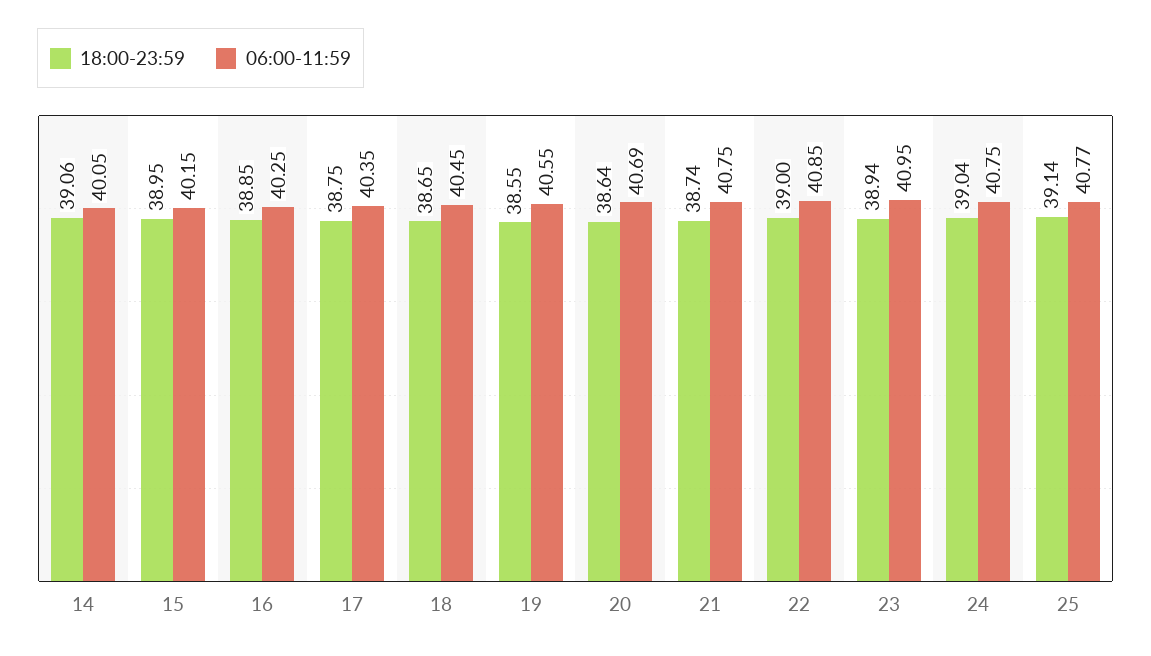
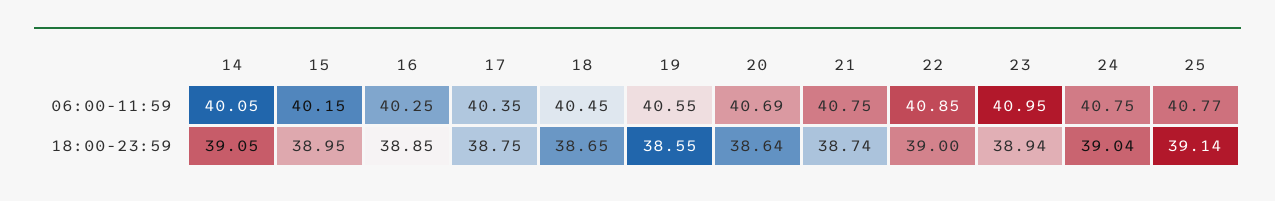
18:00-23:59, 14: 39.06 -> 39.05

